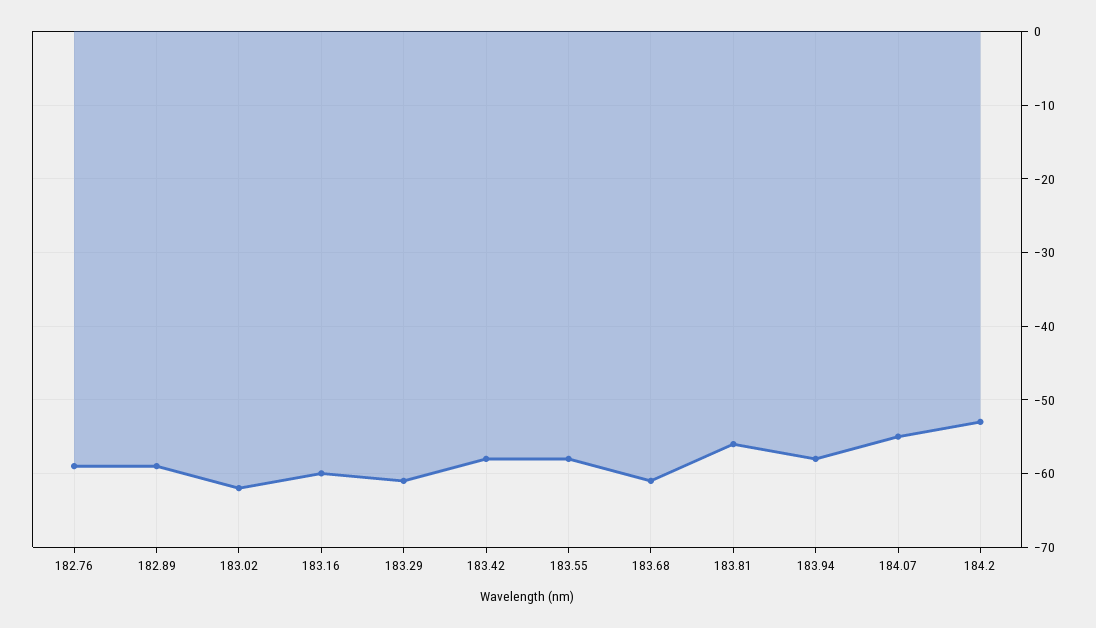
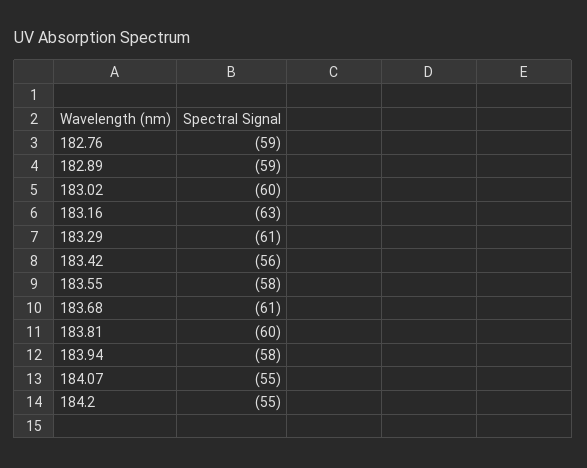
183.02: -62 -> -60
183.16: -60 -> -63
183.42: -58 -> -56
183.81: -56 -> -60
184.2: -53 -> -55

